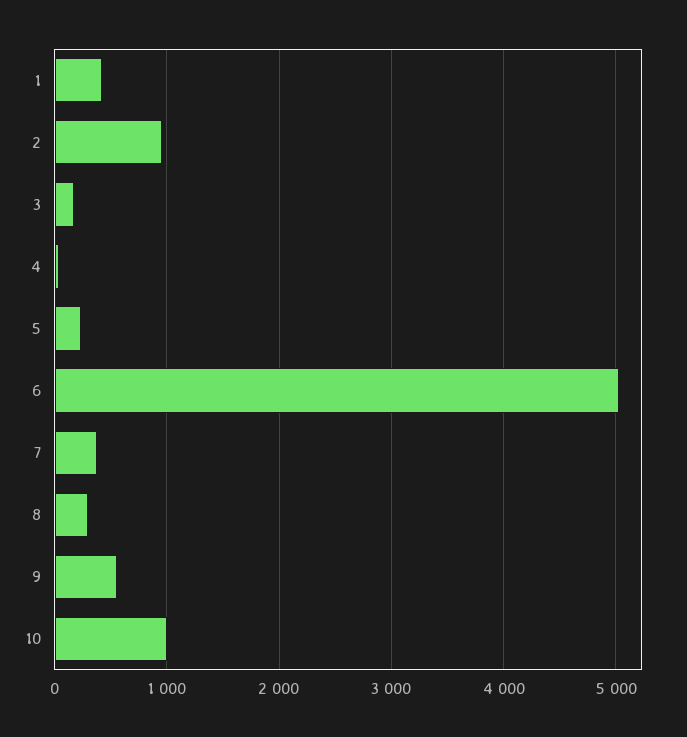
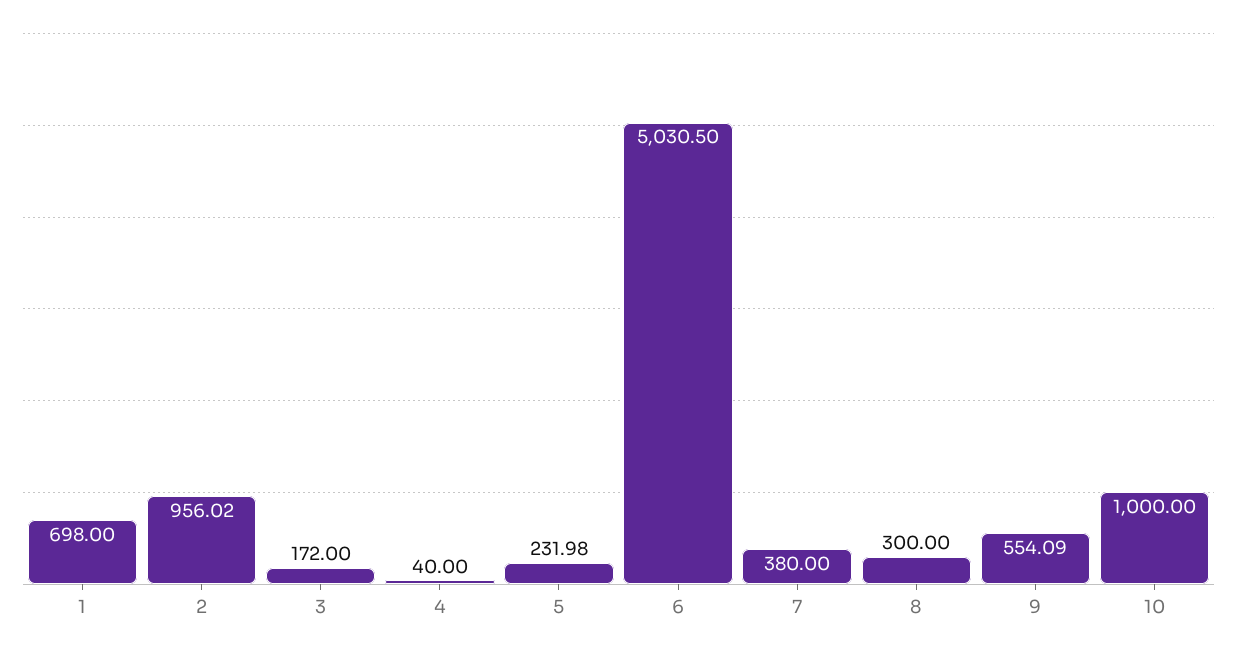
1: 400 -> 698

